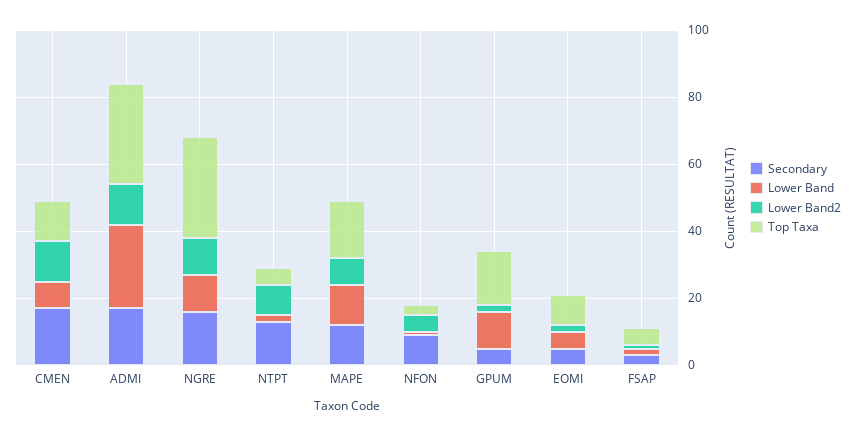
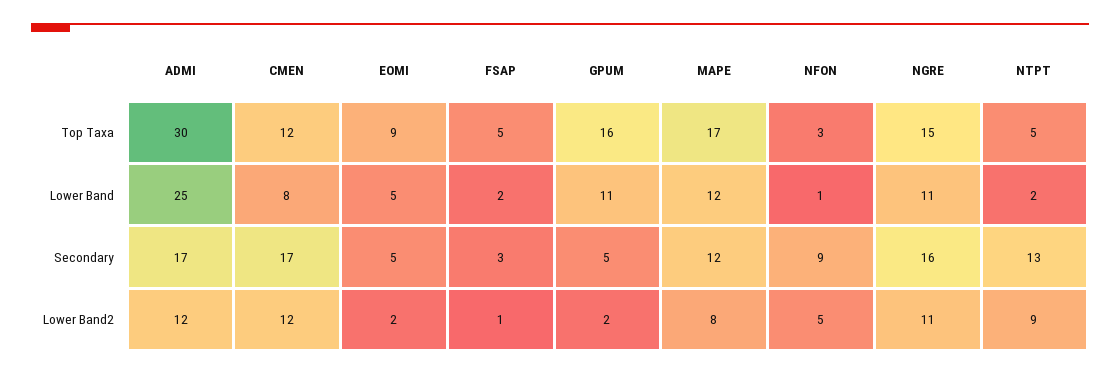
Top Taxa, NGRE: 30 -> 15

